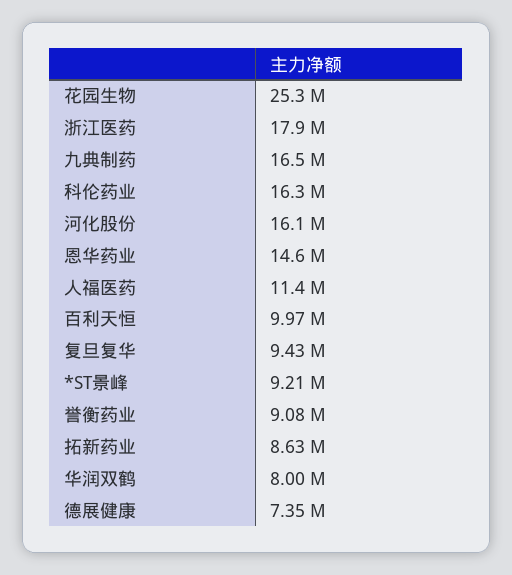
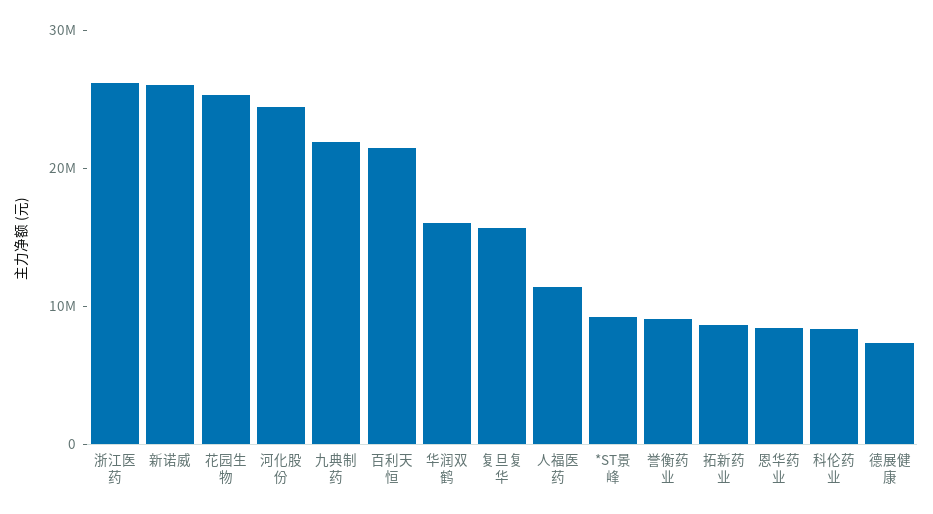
浙江医药: 17900000 -> 26000000
九典制药: 16500000 -> 22000000
科伦药业: 16300000 -> 8000000
河化股份: 16100000 -> 24000000
恩华药业: 14600000 -> 8000000
百利天恒: 9970000 -> 22000000
复旦复华: 9430000 -> 16000000
华润双鹤: 8000000 -> 16000000
新诺威: none -> 26000000

